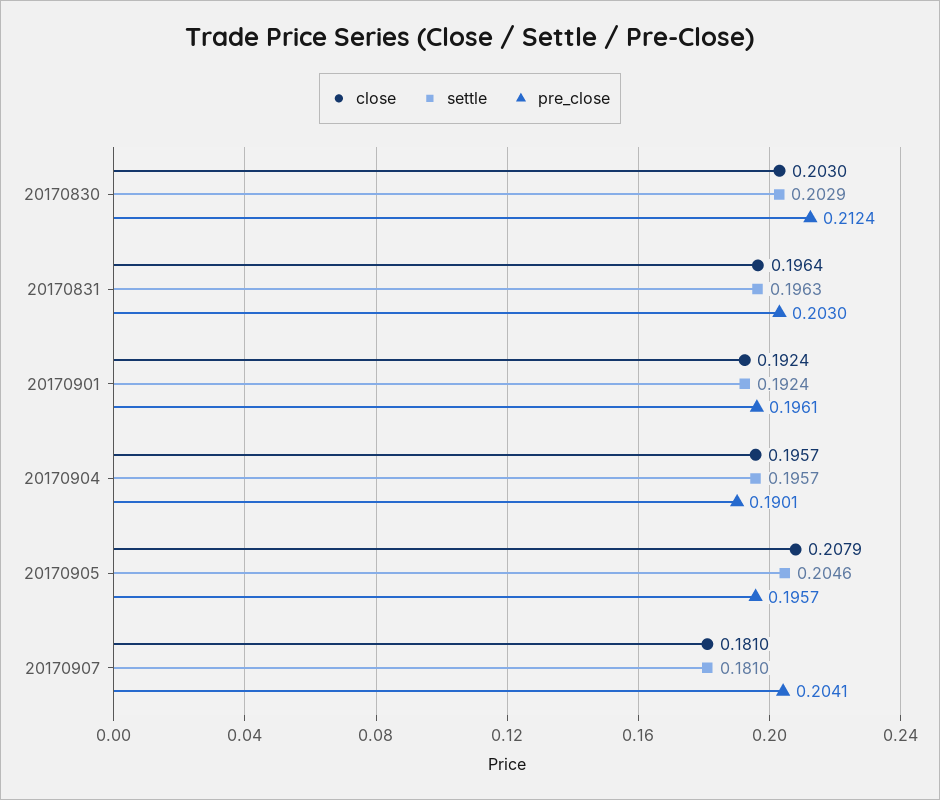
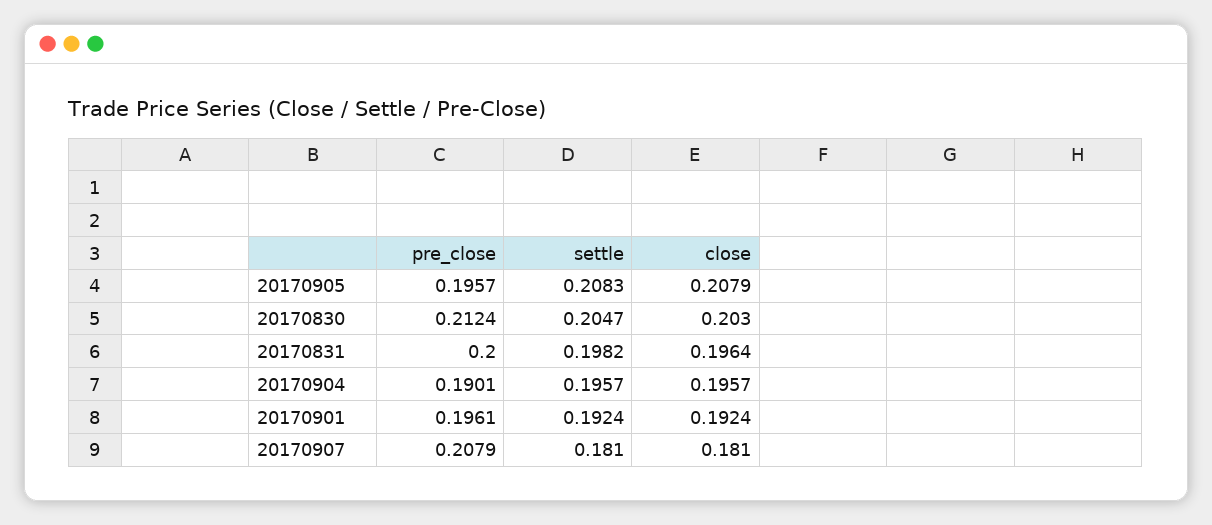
settle, 20170830: 0.2029 -> 0.2047
settle, 20170831: 0.1963 -> 0.1982
pre_close, 20170831: 0.203 -> 0.2
settle, 20170905: 0.2046 -> 0.2083
pre_close, 20170907: 0.2041 -> 0.2079

